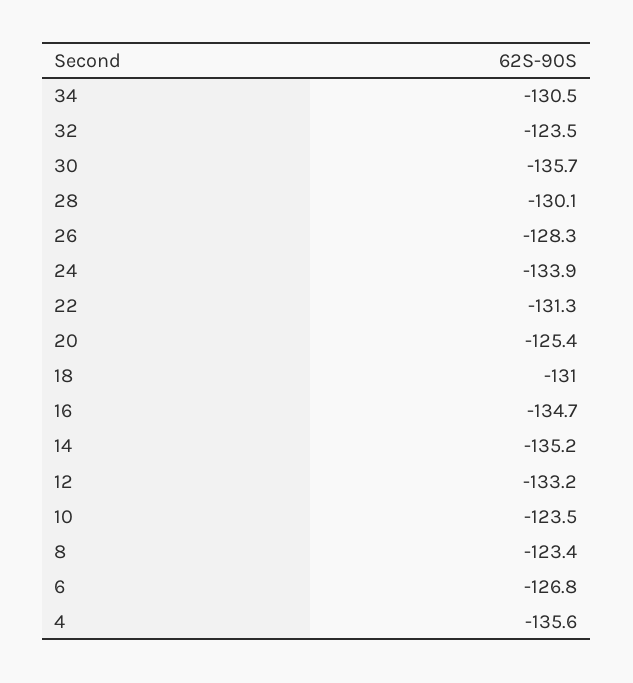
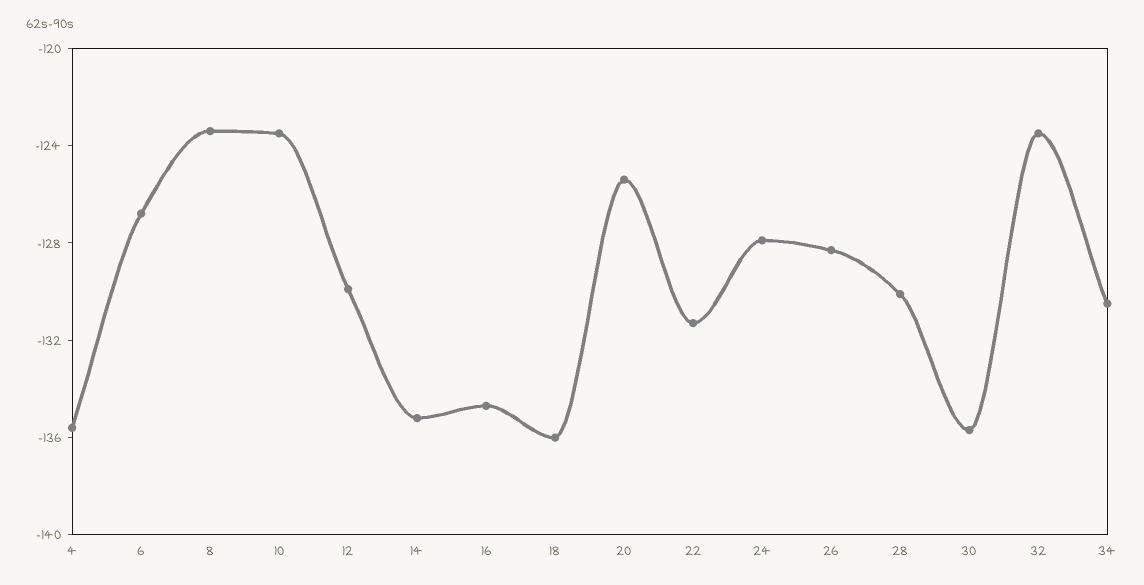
24: -133.9 -> -128
18: -131 -> -136
12: -133.2 -> -130

